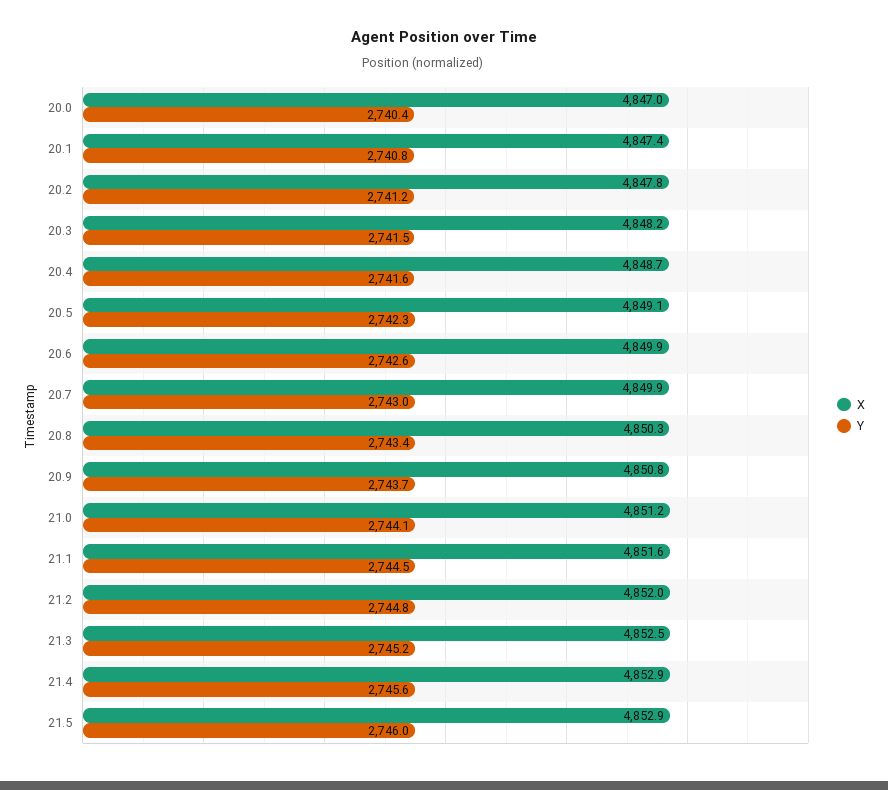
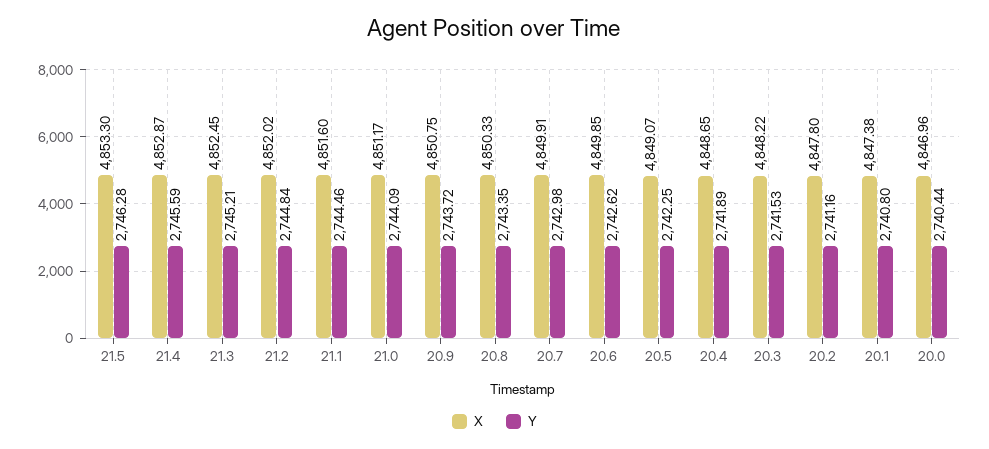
Y, 20.4: 2741.6 -> 2741.89
X, 21.5: 4852.9 -> 4853.3
Y, 21.5: 2746 -> 2746.28

